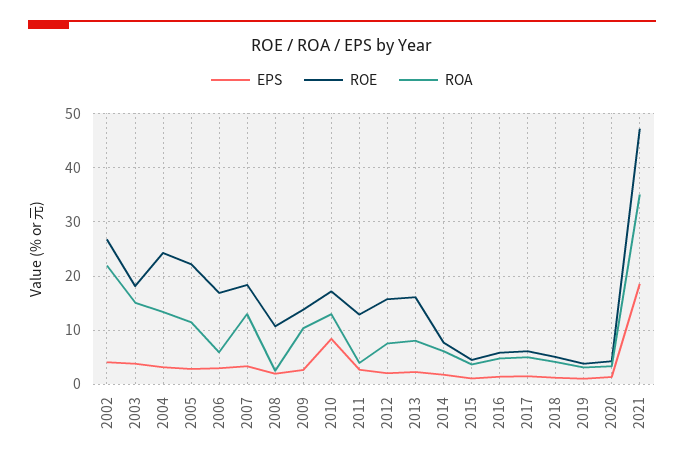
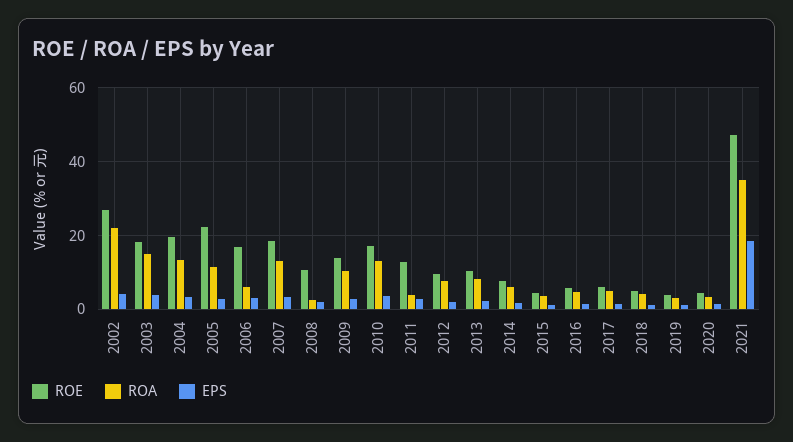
ROE, 2004: 24 -> 20
EPS, 2010: 8 -> 4
ROE, 2012: 16 -> 10
ROE, 2013: 16 -> 10

